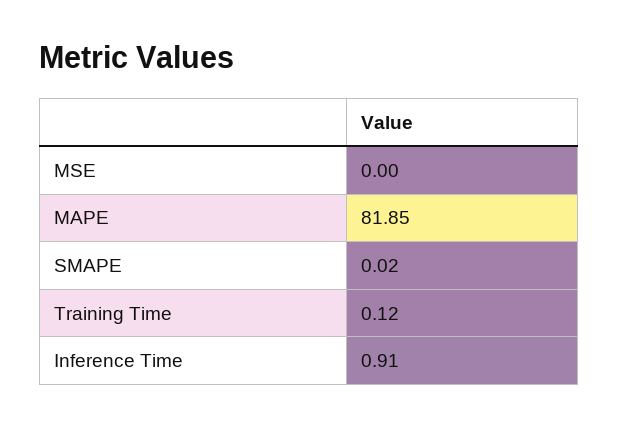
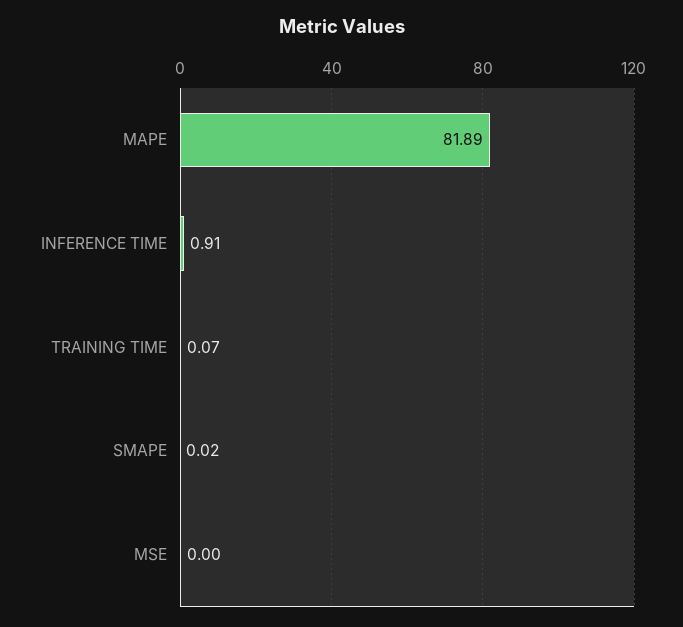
MAPE: 81.85 -> 81.89
Training Time: 0.12 -> 0.07

